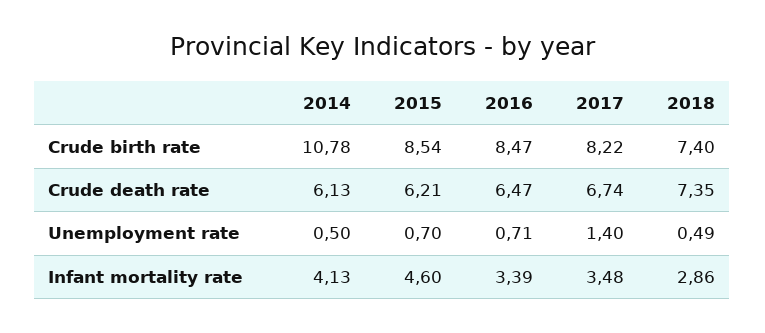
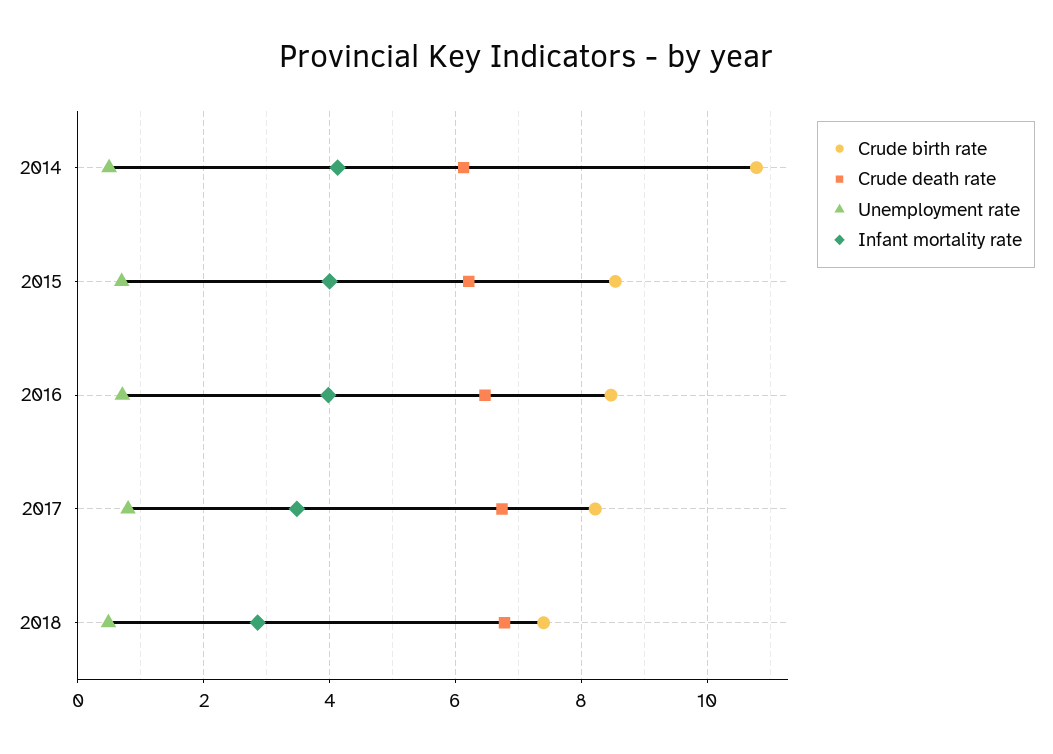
Crude death rate, 2018: 7.35 -> 6.8
Unemployment rate, 2017: 1.4 -> 0.8
Infant mortality rate, 2015: 4.6 -> 4
Infant mortality rate, 2016: 3.39 -> 4

